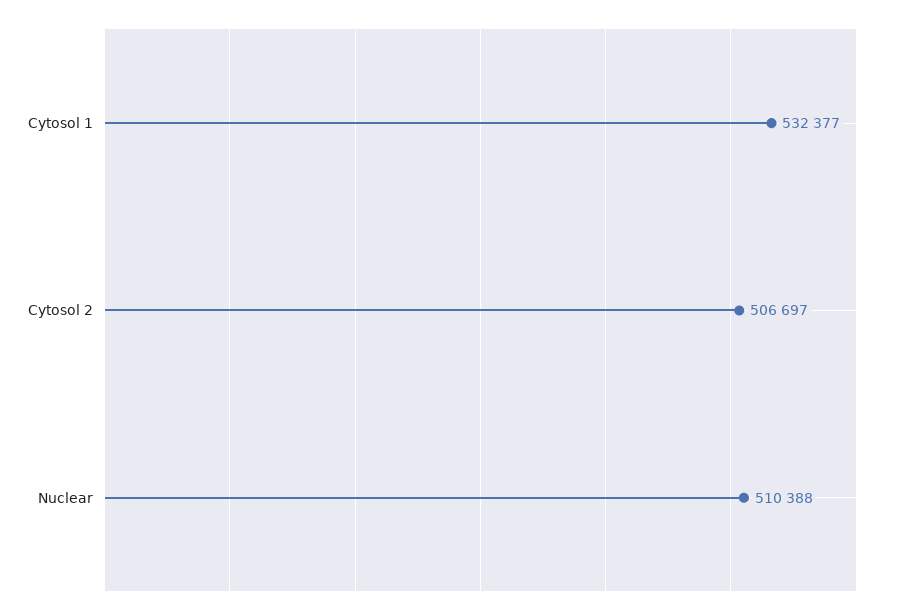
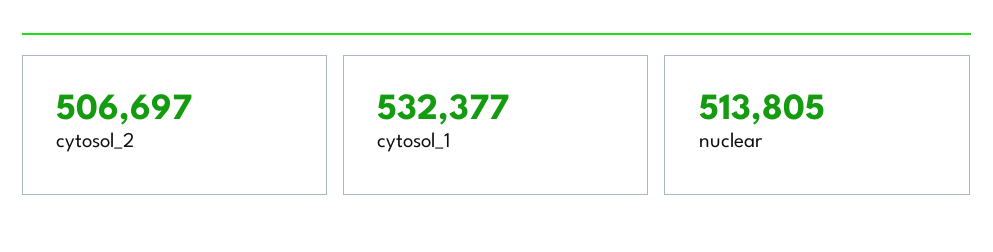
Nuclear: 510388 -> 513805

